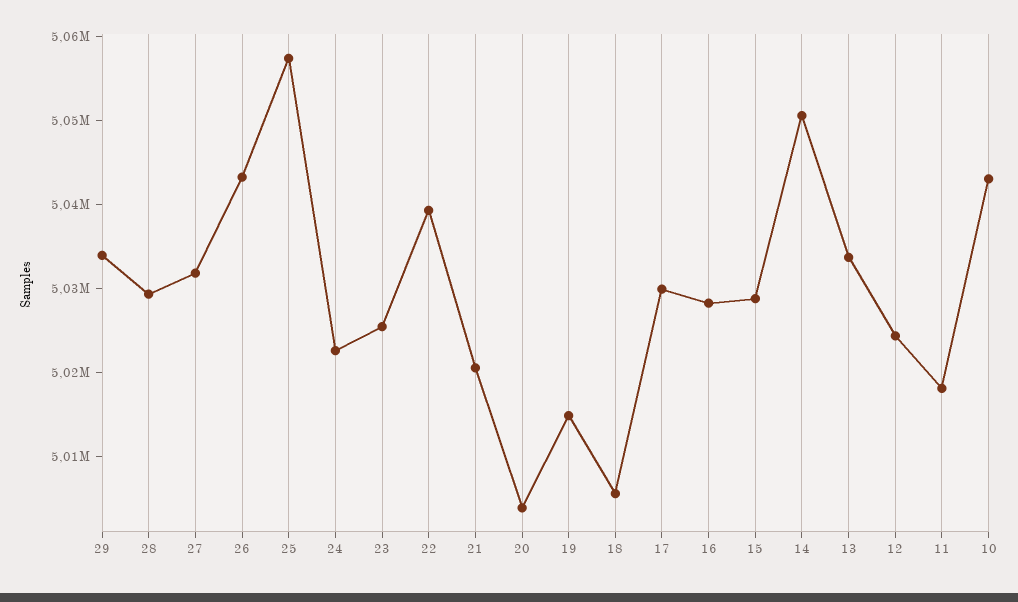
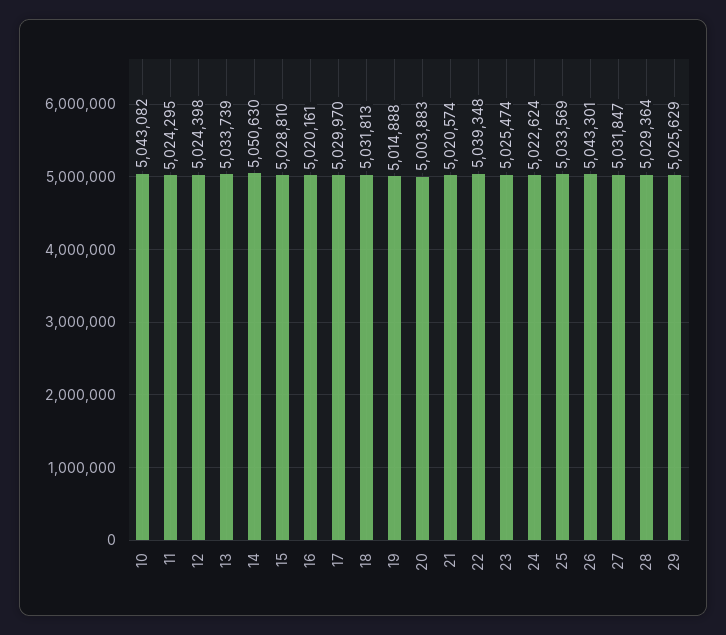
29: 5034000 -> 5025629
25: 5058000 -> 5033569
18: 5006000 -> 5031813
16: 5028000 -> 5020161
11: 5018000 -> 5024295

